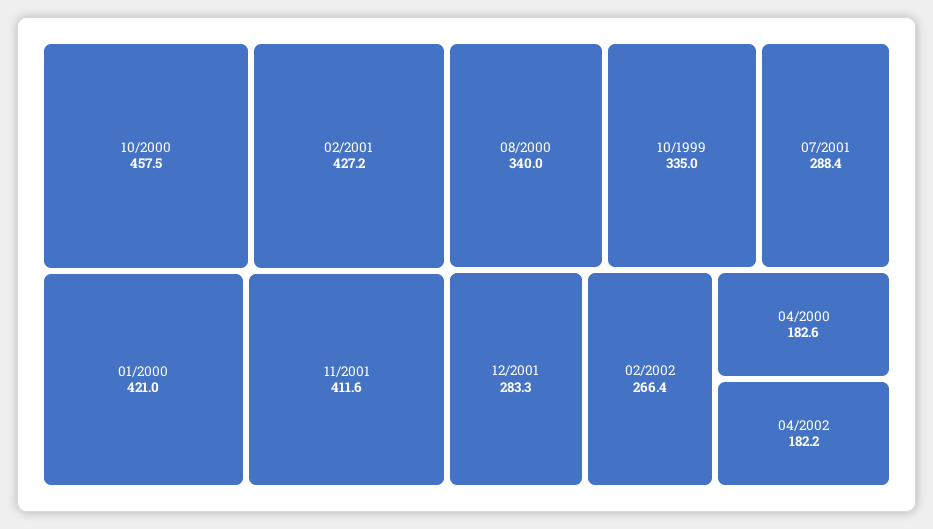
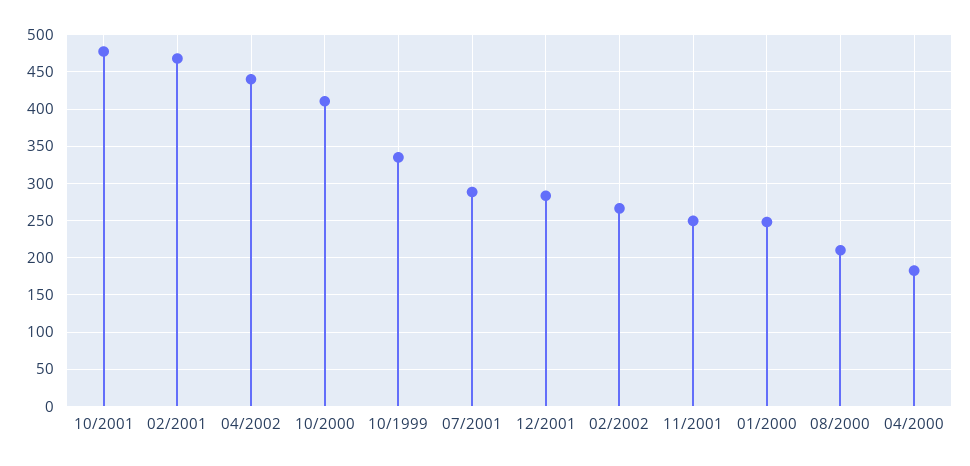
10/2000: 457.5 -> 410
02/2001: 427.2 -> 470
01/2000: 421 -> 250
11/2001: 411.6 -> 250
08/2000: 340 -> 210
04/2002: 182.2 -> 440
10/2001: none -> 480

